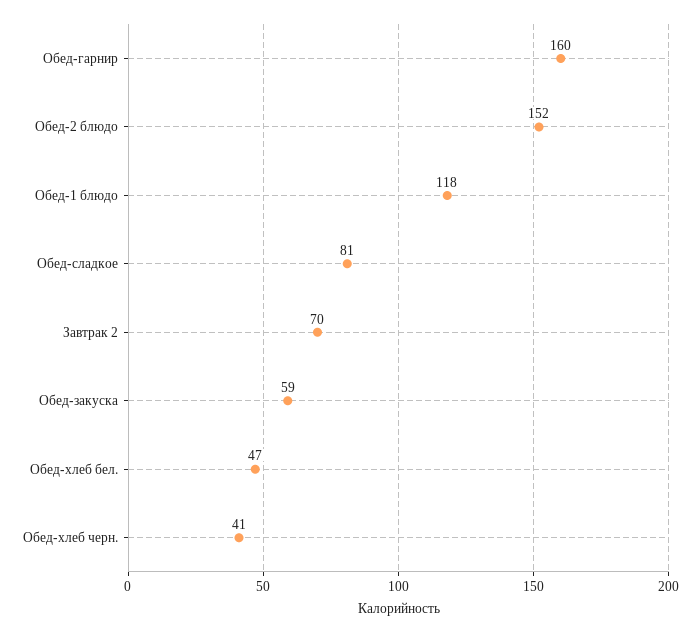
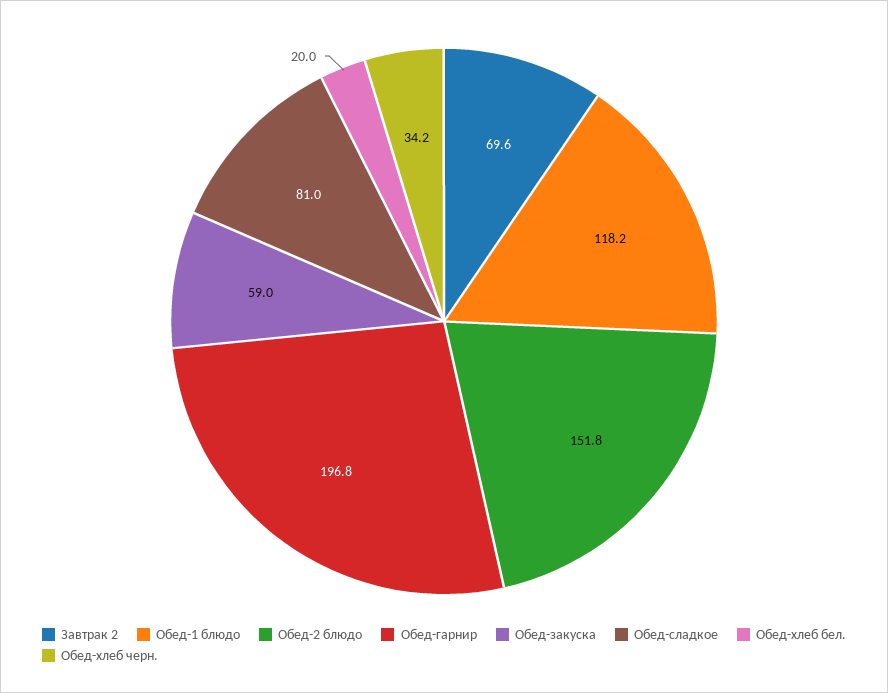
Обед-гарнир: 160 -> 196.8
Обед-хлеб бел.: 47 -> 20
Обед-хлеб черн.: 41 -> 34.2

